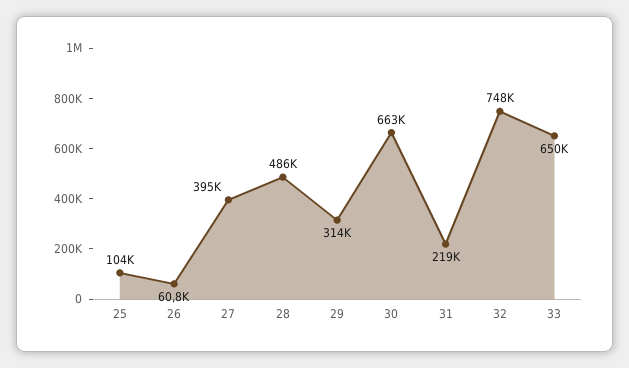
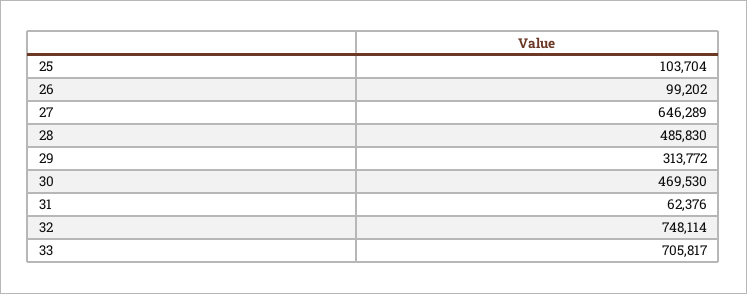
26: 60800 -> 99202
27: 395000 -> 646289
30: 663000 -> 469530
31: 219000 -> 62376
33: 650000 -> 705817

